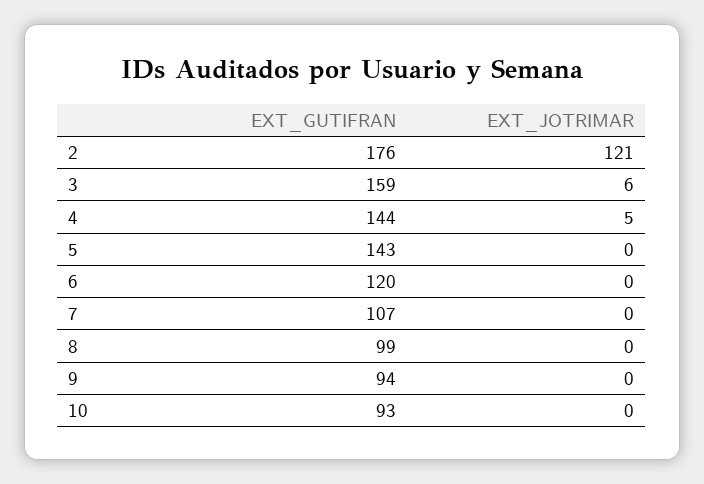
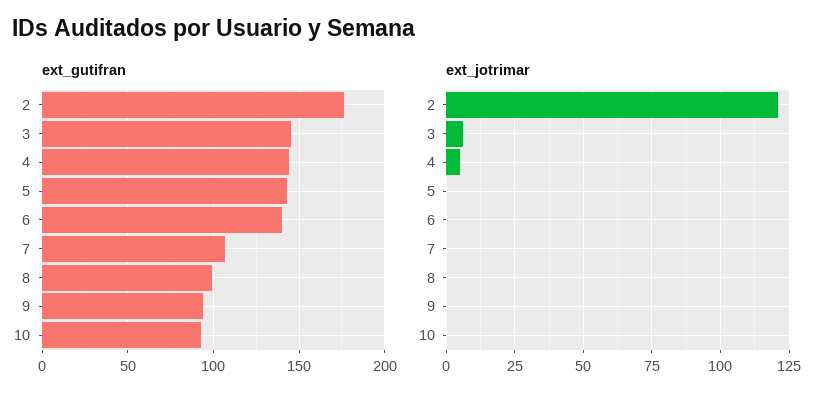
EXT_GUTIFRAN, 3: 159 -> 145
EXT_GUTIFRAN, 6: 120 -> 140

